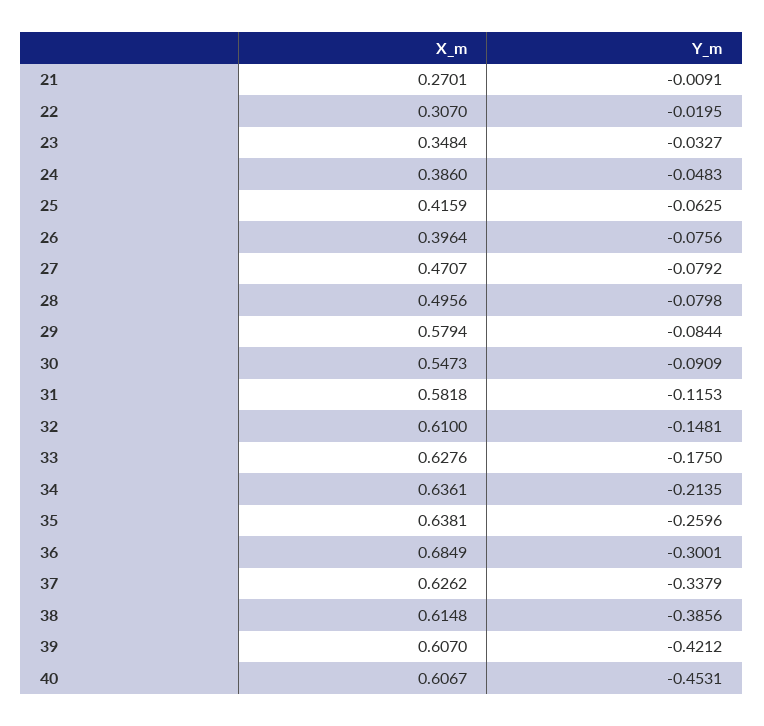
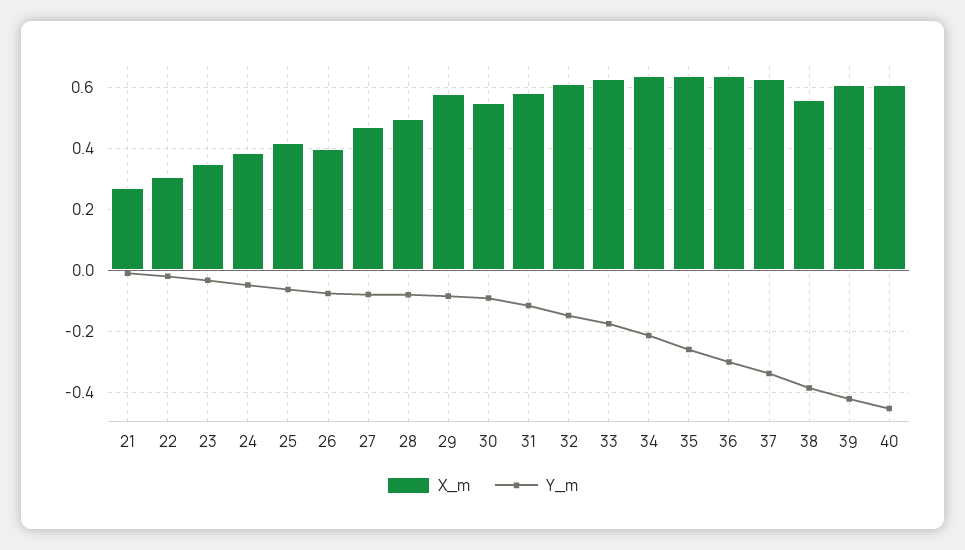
X_m, 36: 0.6849 -> 0.64
X_m, 38: 0.6148 -> 0.56

